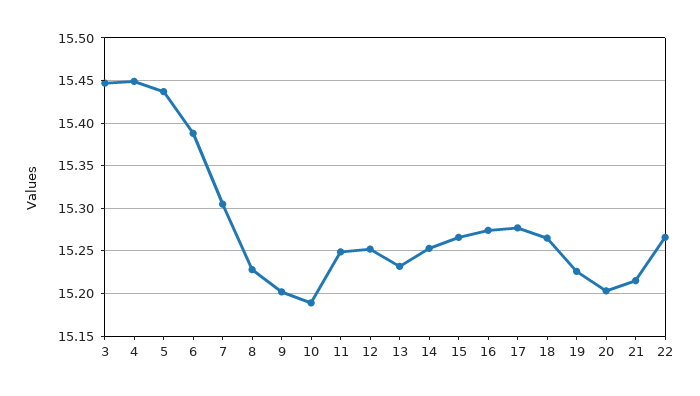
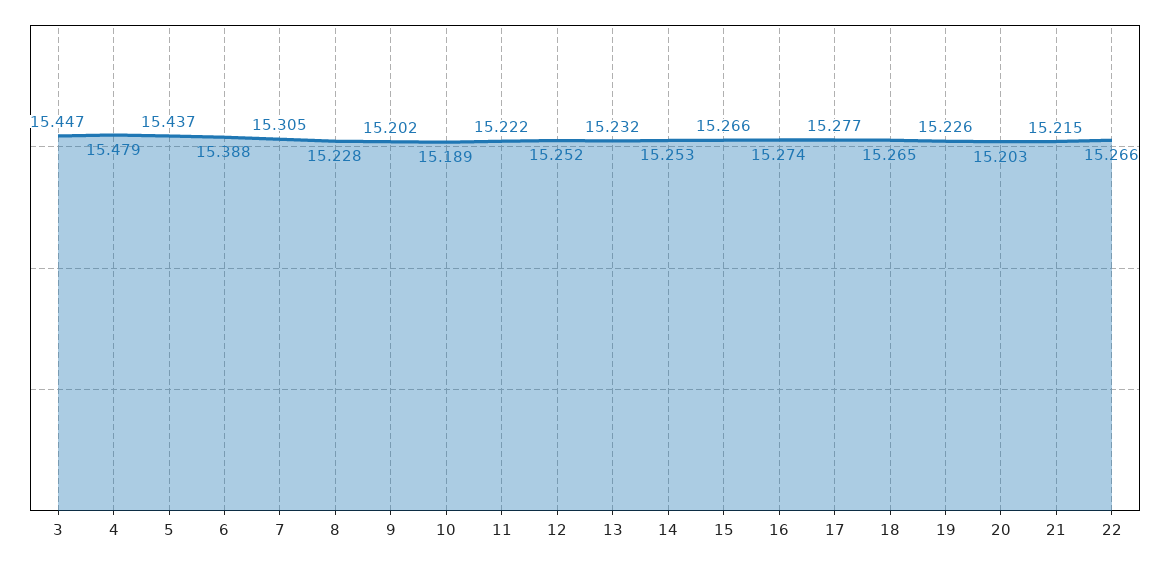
4: 15.45 -> 15.479
11: 15.25 -> 15.222

